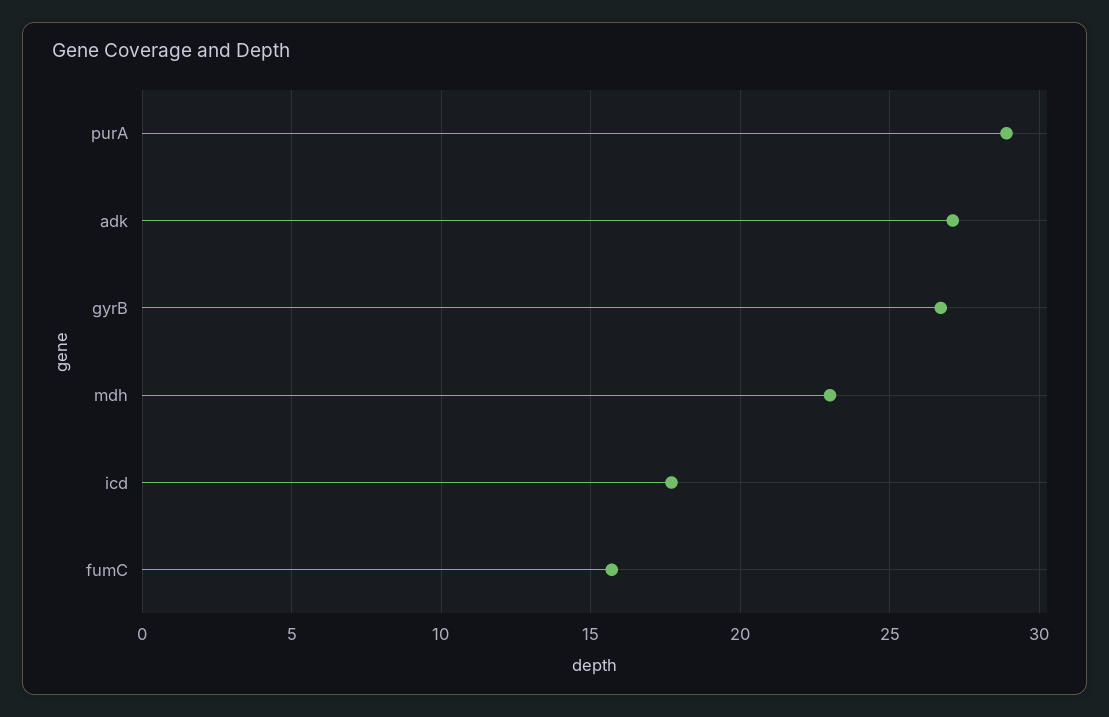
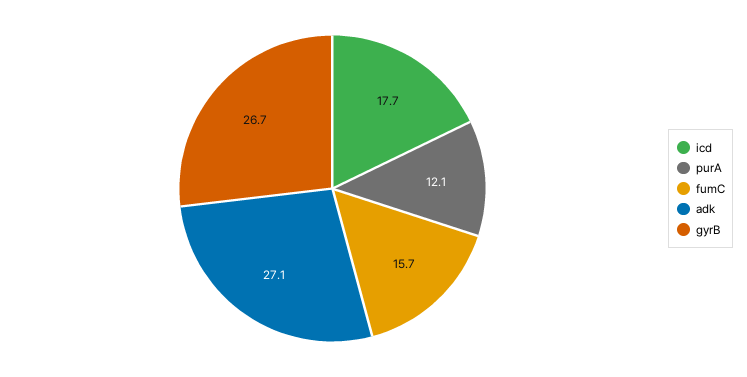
purA: 29 -> 12.1
mdh: 23 -> none

